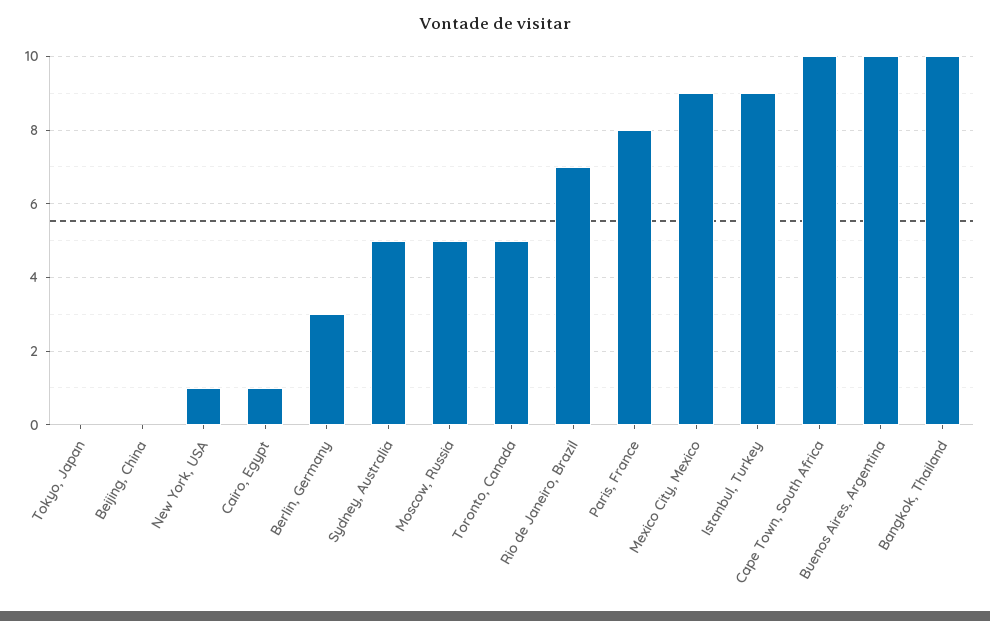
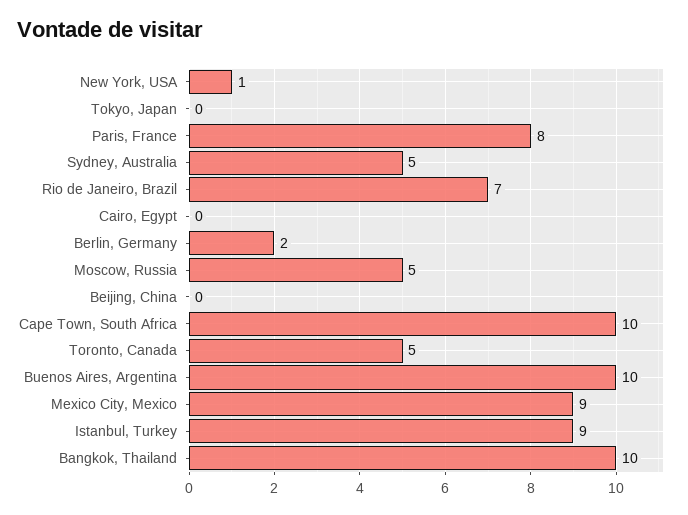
Cairo, Egypt: 1 -> 0
Berlin, Germany: 3 -> 2

